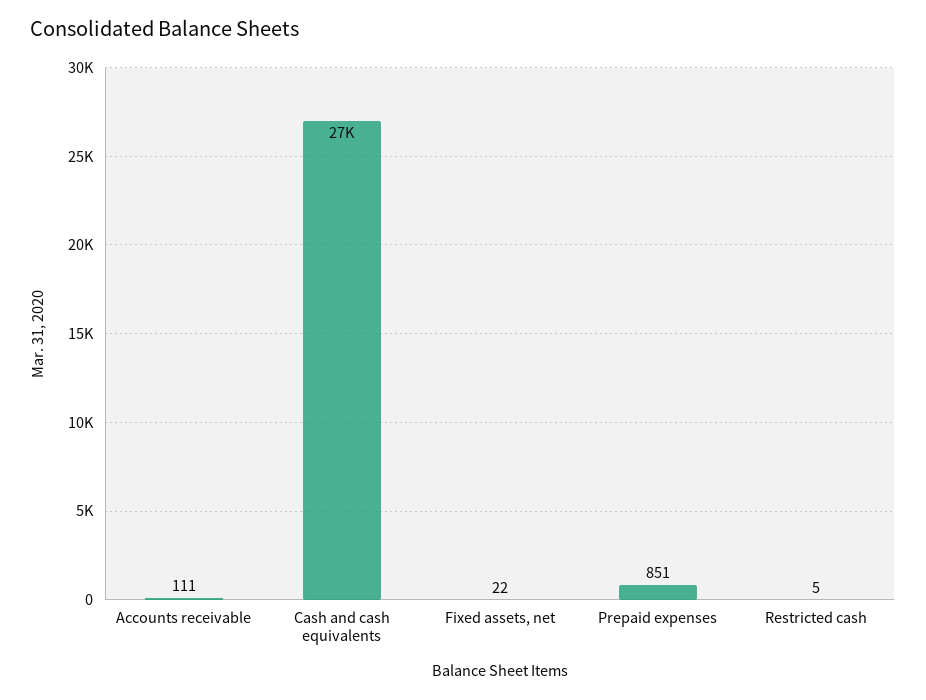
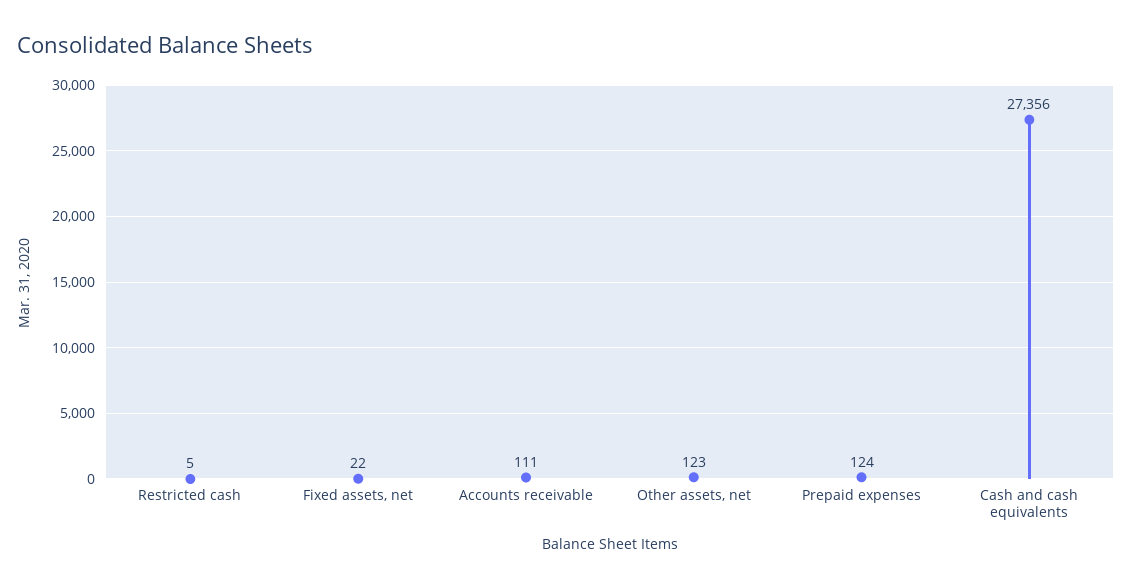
Prepaid expenses: 851 -> 124
Other assets, net: none -> 123

